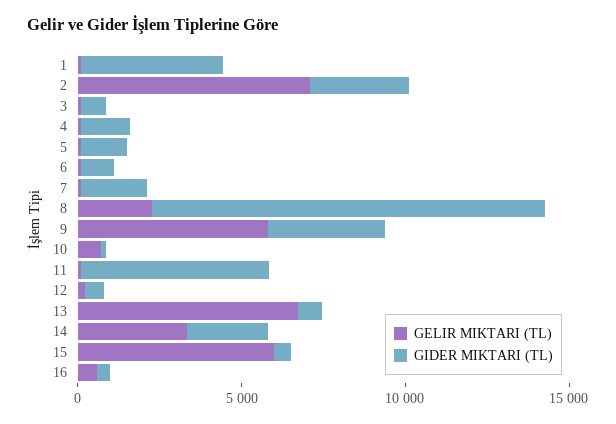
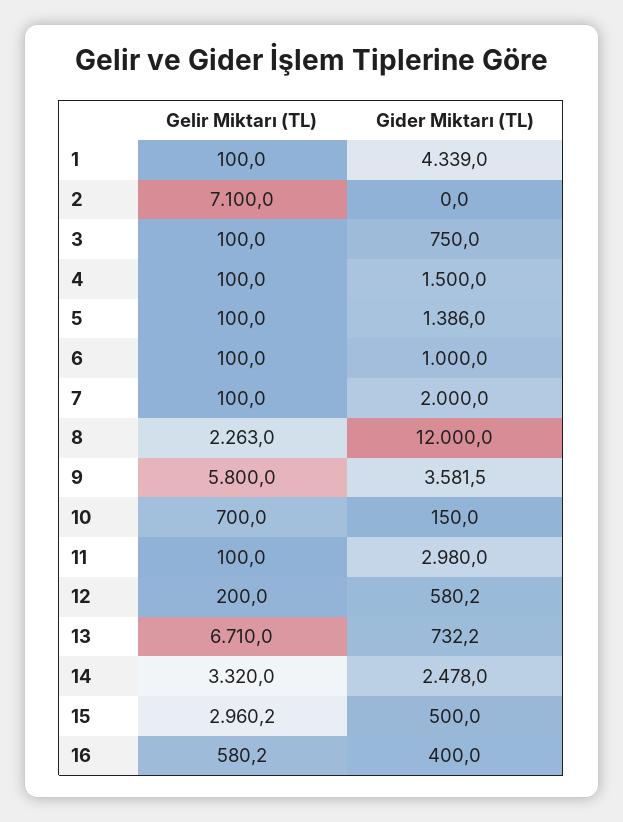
GIDER MIKTARI (TL), 2: 3000 -> 0
GIDER MIKTARI (TL), 11: 6000 -> 2980
GELIR MIKTARI (TL), 15: 6000 -> 2960.2

